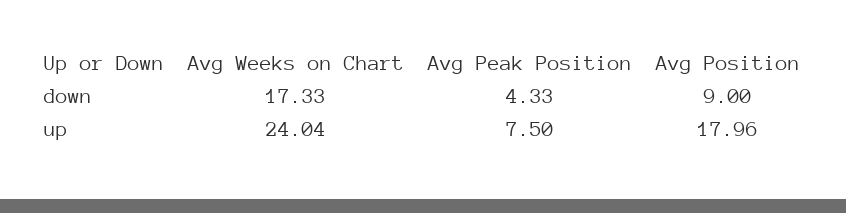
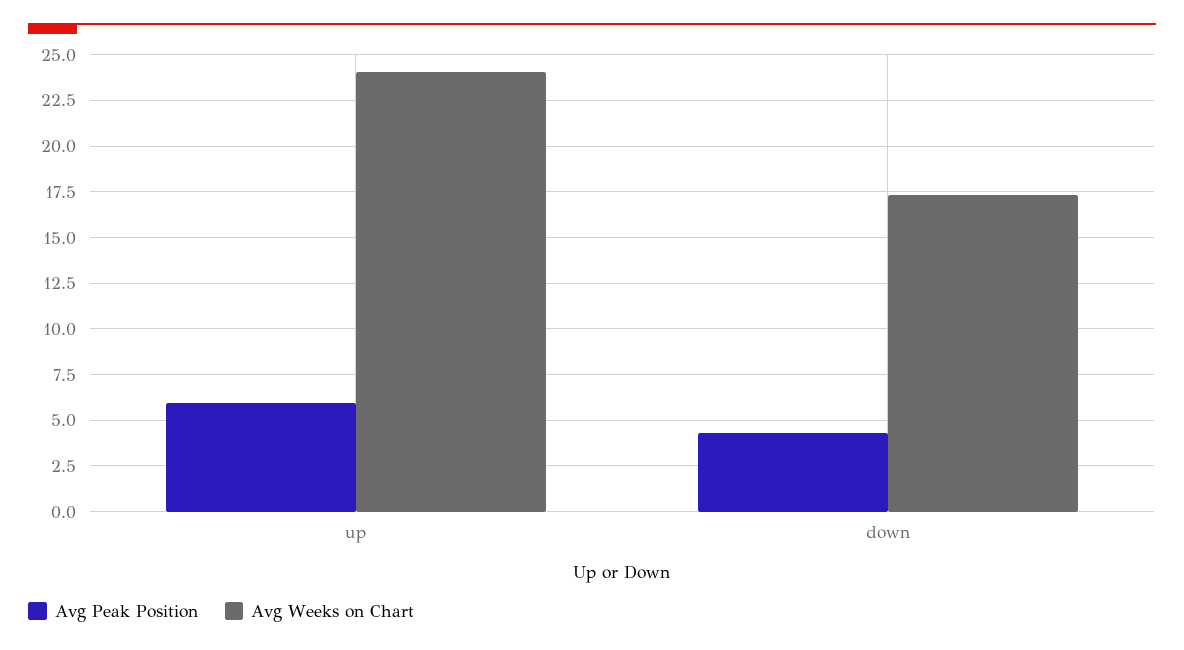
Avg Position, down: 9 -> none
Avg Peak Position, up: 7.5 -> 6
Avg Position, up: 17.96 -> none

